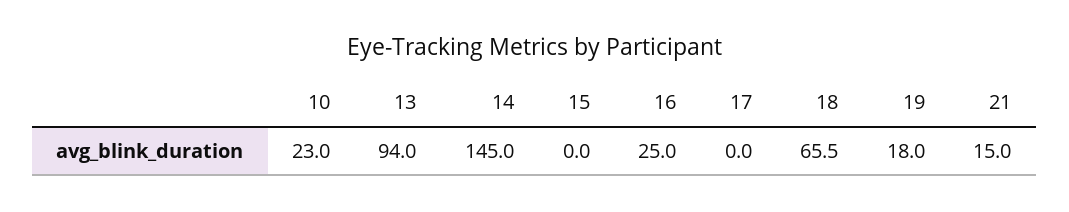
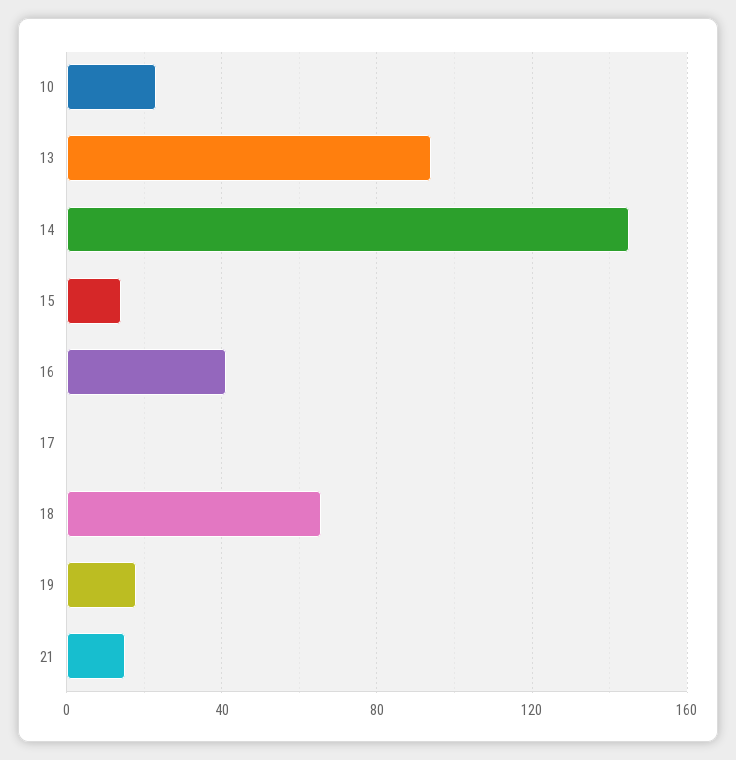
15: 0 -> 15
16: 25 -> 40

